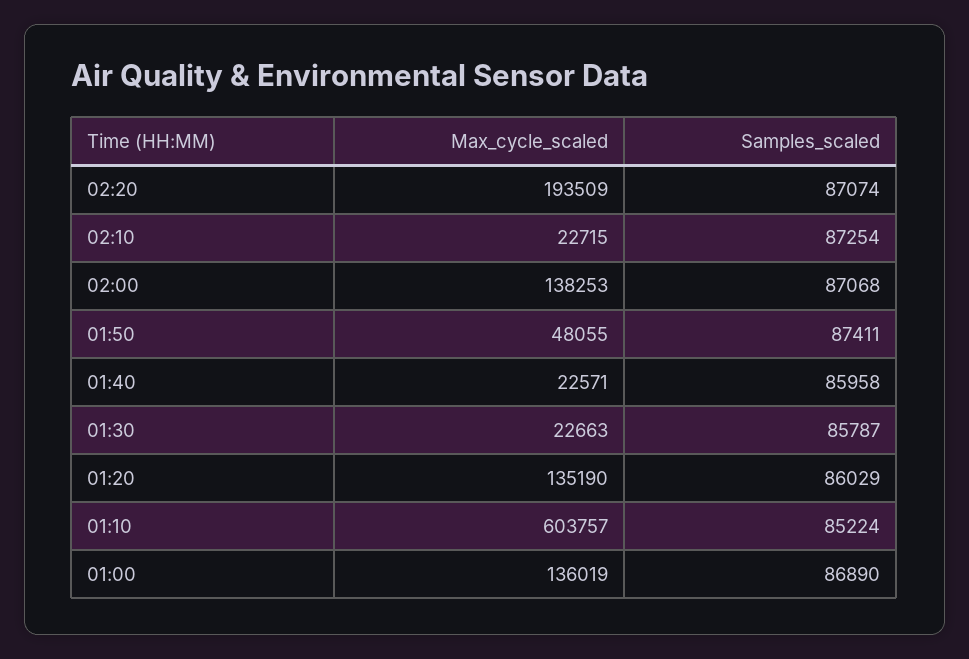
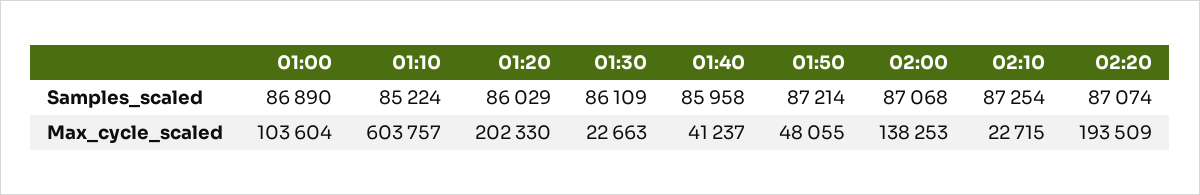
Samples_scaled, 01:50: 87411 -> 87214
Max_cycle_scaled, 01:40: 22571 -> 41237
Samples_scaled, 01:30: 85787 -> 86109
Max_cycle_scaled, 01:20: 135190 -> 202330
Max_cycle_scaled, 01:00: 136019 -> 103604

